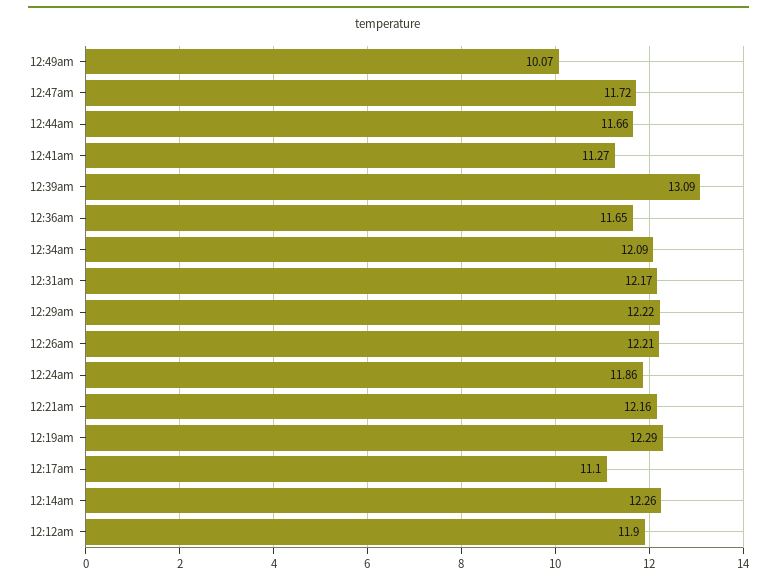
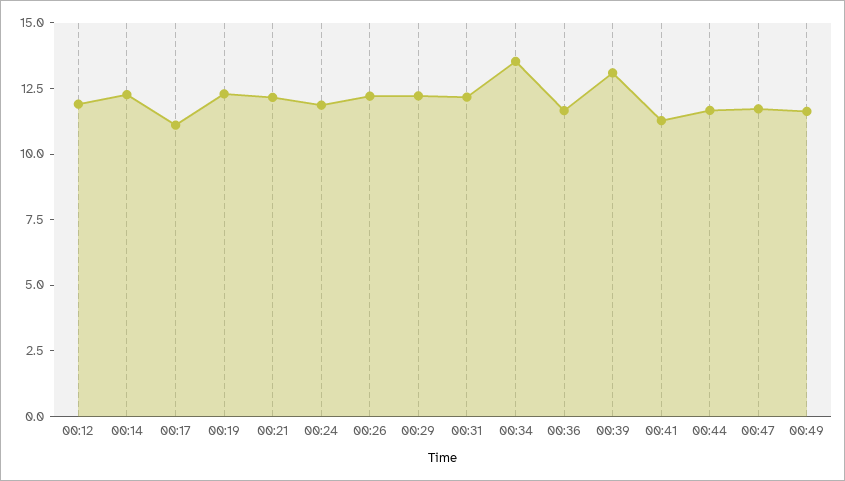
12:49am: 10.07 -> 11.5
12:34am: 12.09 -> 13.5

